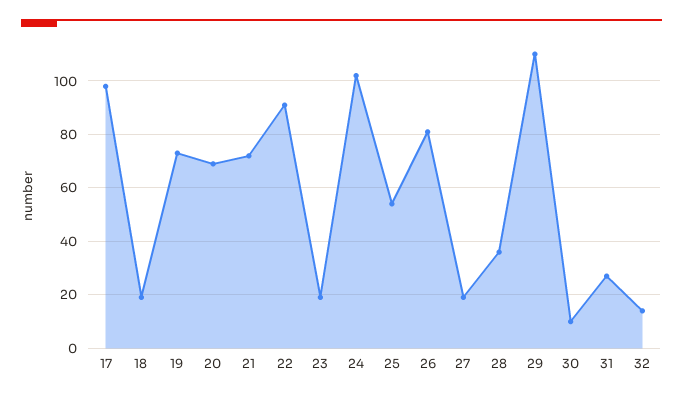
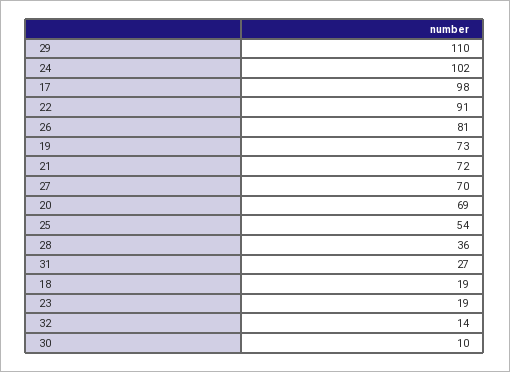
27: 20 -> 70

